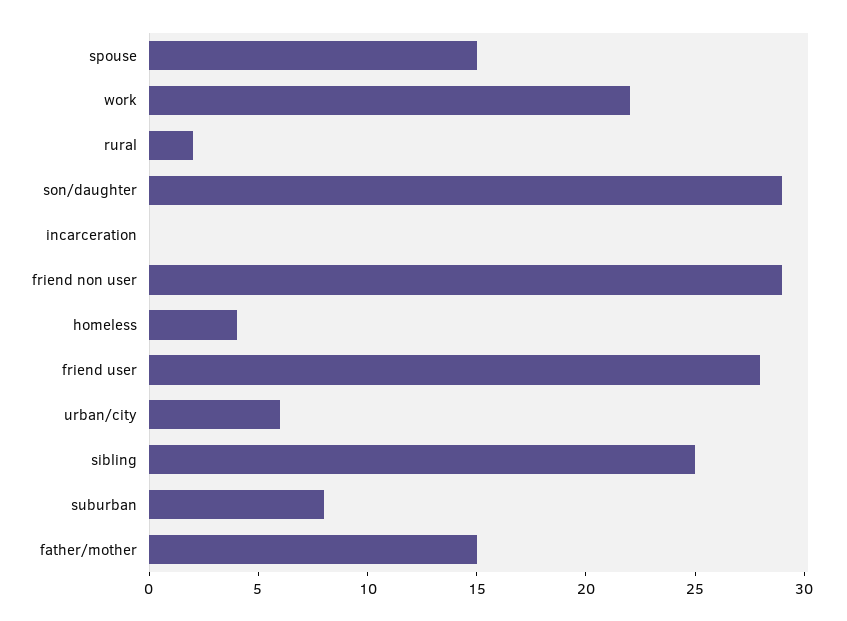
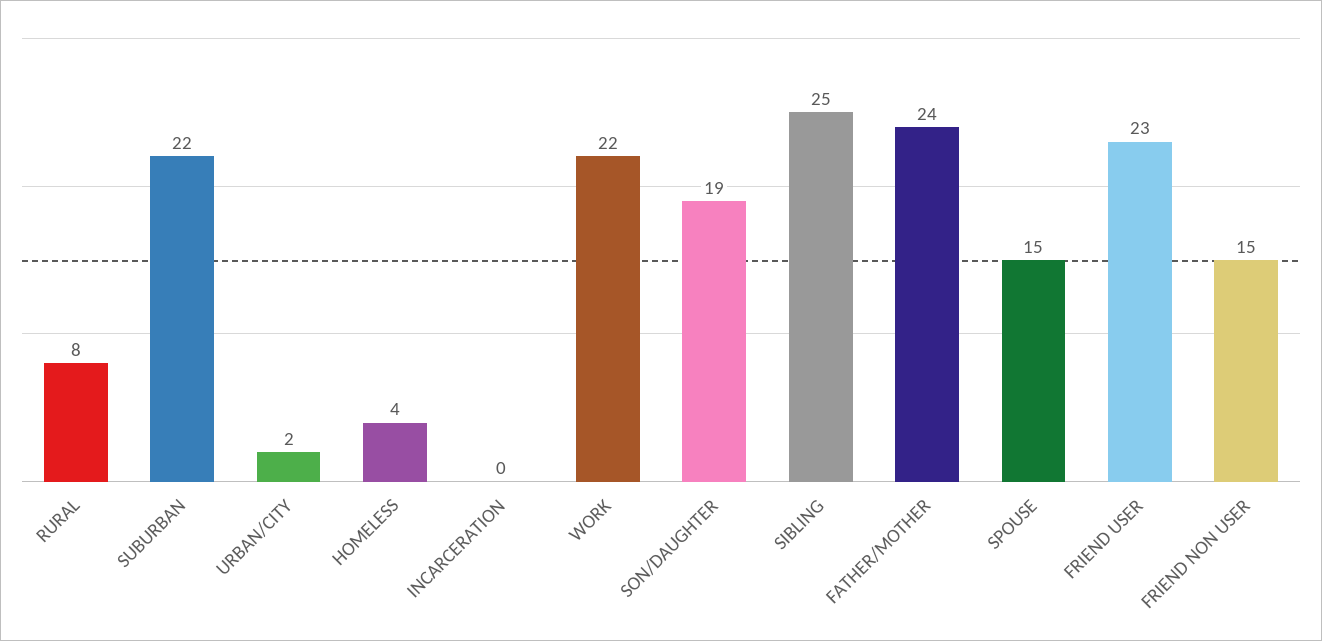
rural: 2 -> 8
son/daughter: 29 -> 19
friend non user: 29 -> 15
friend user: 28 -> 23
urban/city: 6 -> 2
suburban: 8 -> 22
father/mother: 15 -> 24

